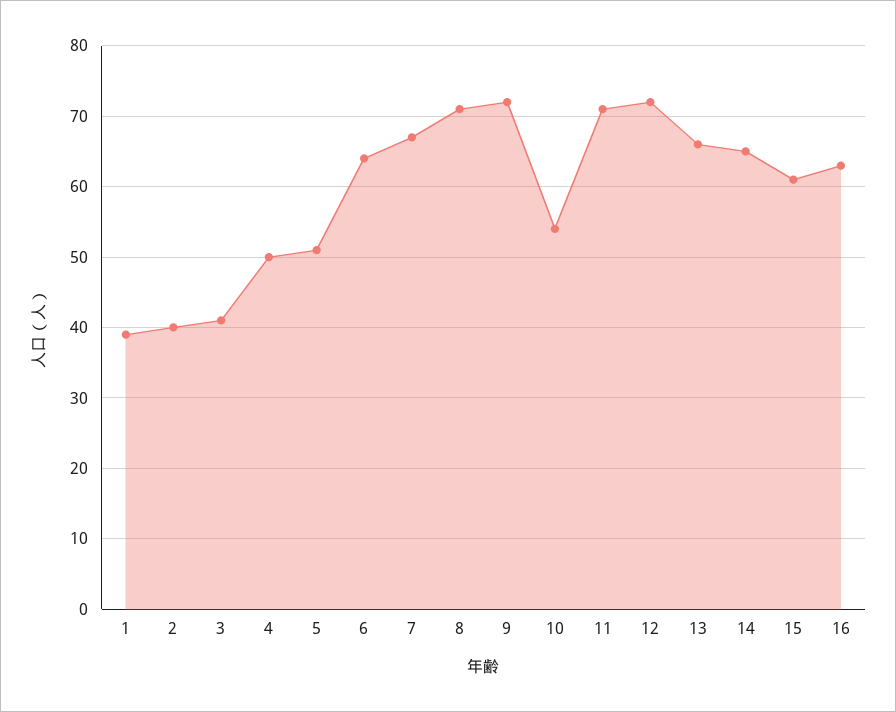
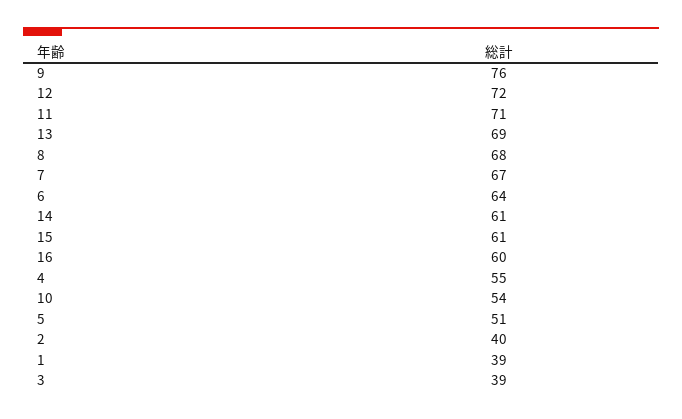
3: 41 -> 39
4: 50 -> 55
8: 71 -> 68
9: 72 -> 76
13: 66 -> 69
14: 65 -> 61
16: 63 -> 60

